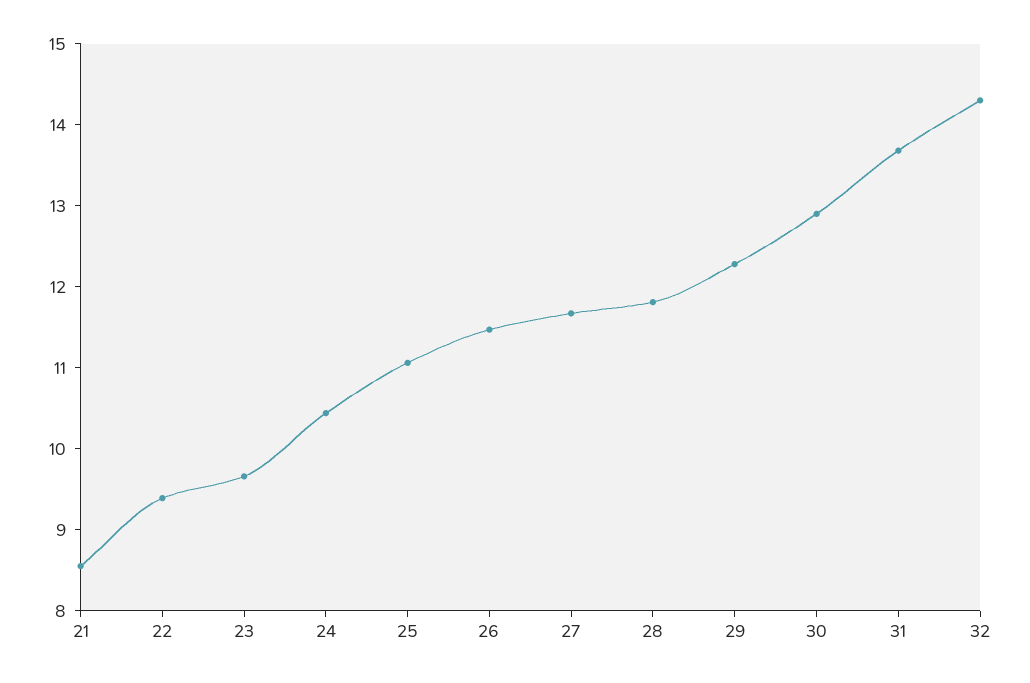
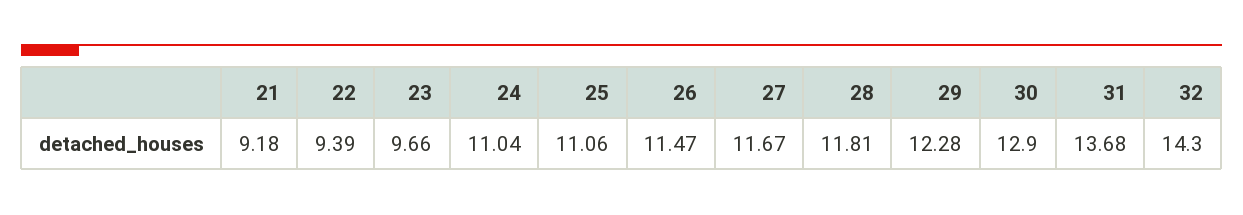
21: 8.6 -> 9.18
24: 10.4 -> 11.04

